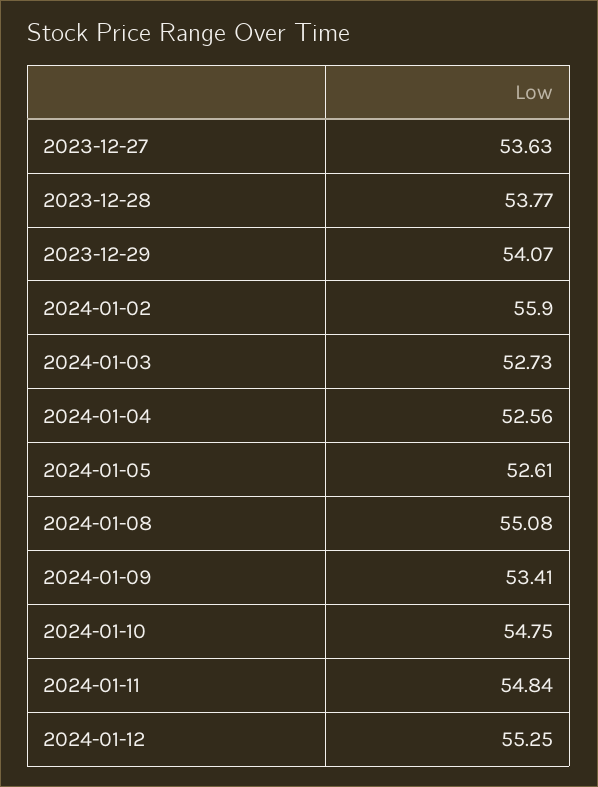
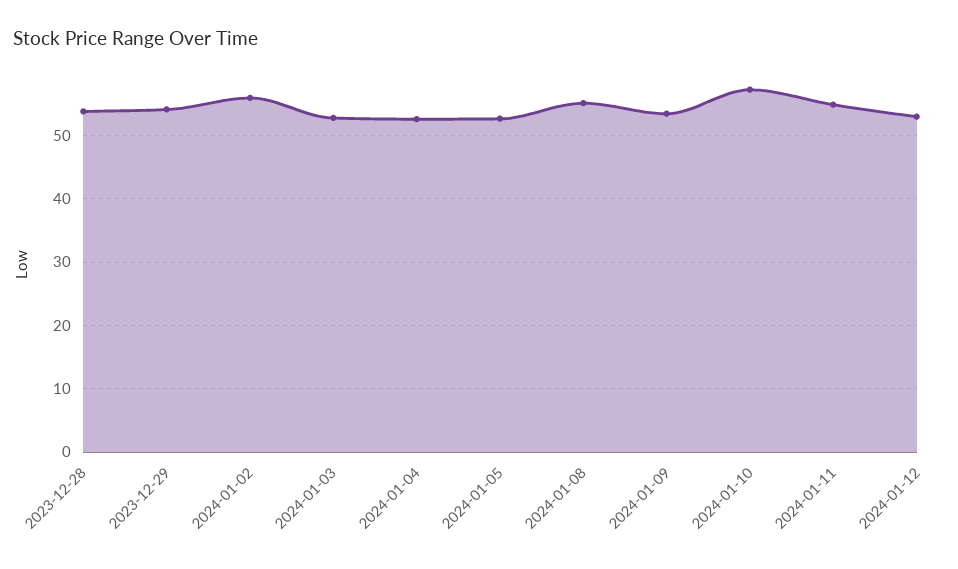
2023-12-27: 53.63 -> none
2024-01-10: 54.75 -> 57
2024-01-12: 55.25 -> 53

